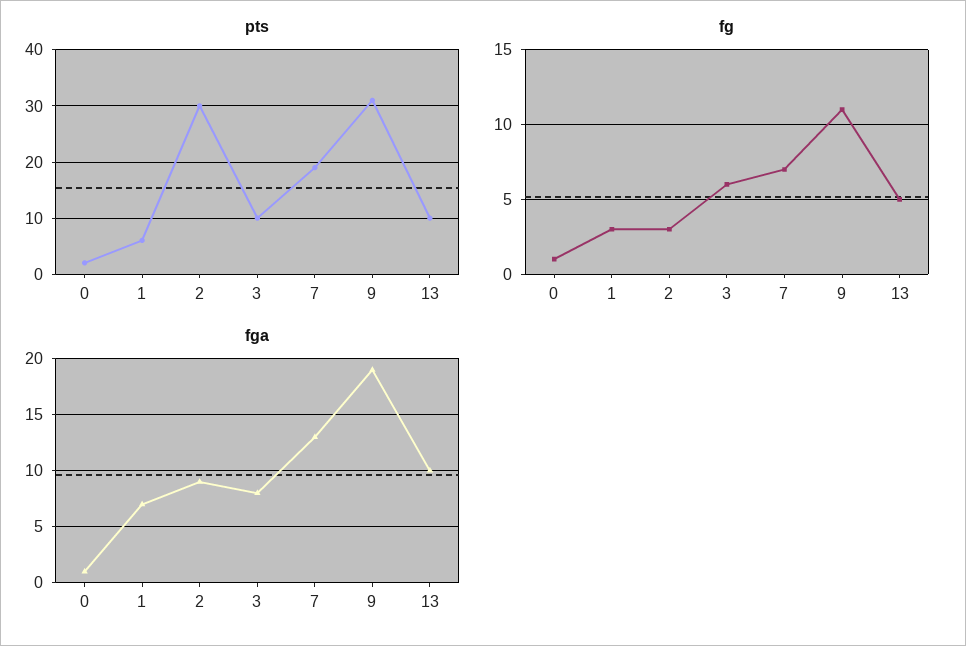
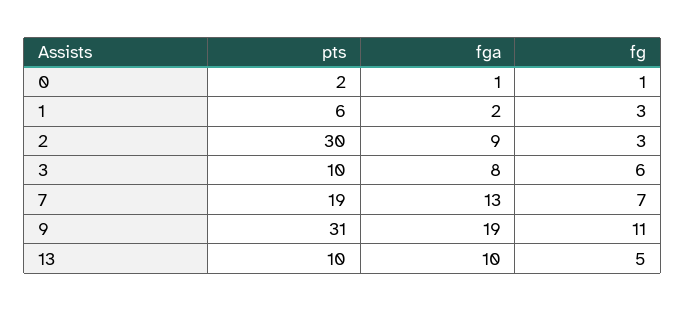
fga, 1: 7 -> 2

